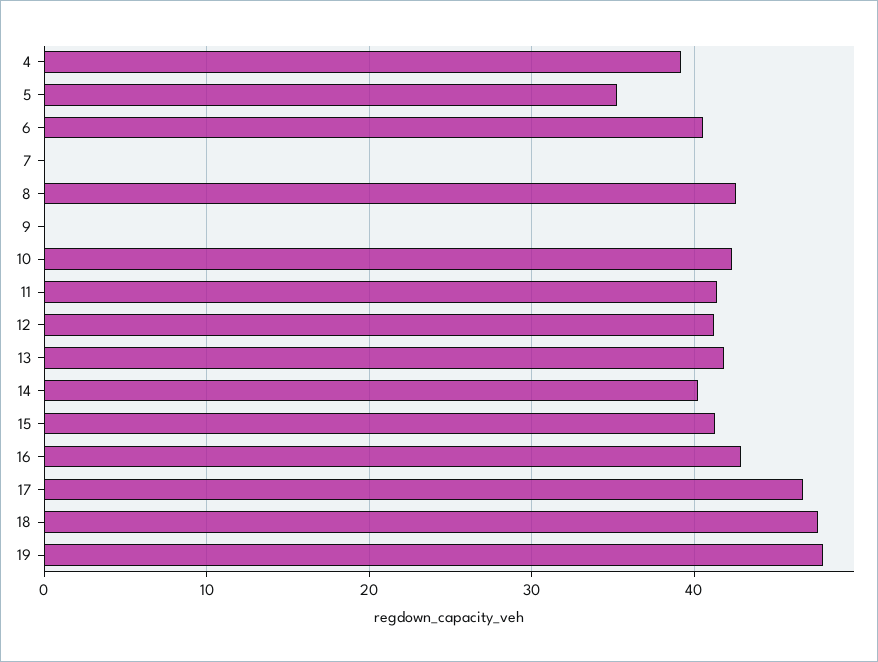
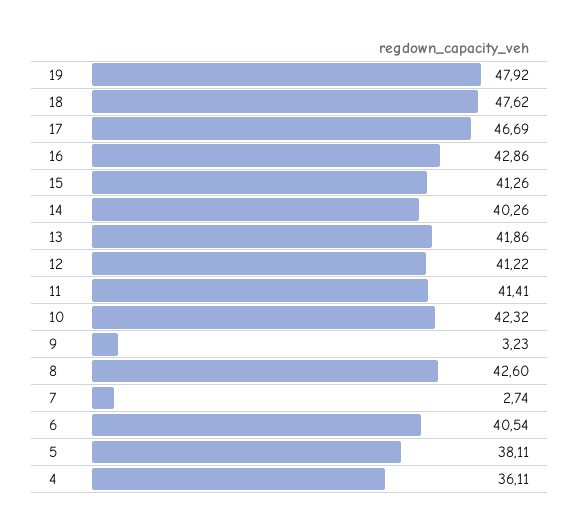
4: 39 -> 36.11
5: 35 -> 38.11
7: 0 -> 2.74
9: 0 -> 3.23

